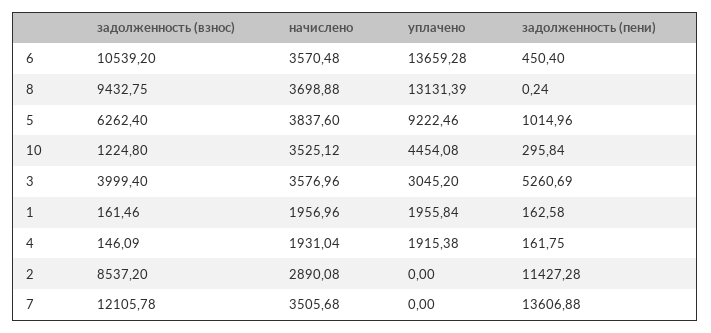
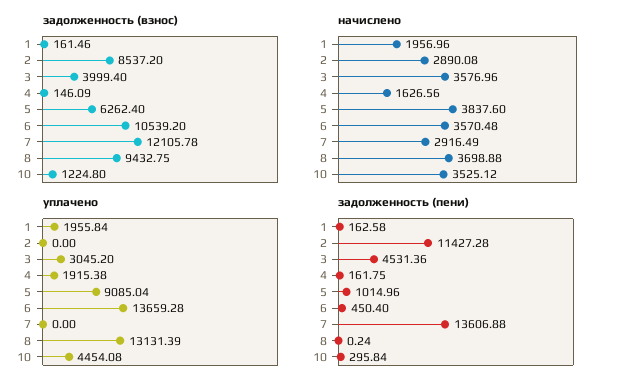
уплачено, 5: 9222.46 -> 9085.04
задолженность (пени), 3: 5260.69 -> 4531.36
начислено, 4: 1931.04 -> 1626.56
начислено, 7: 3505.68 -> 2916.49

